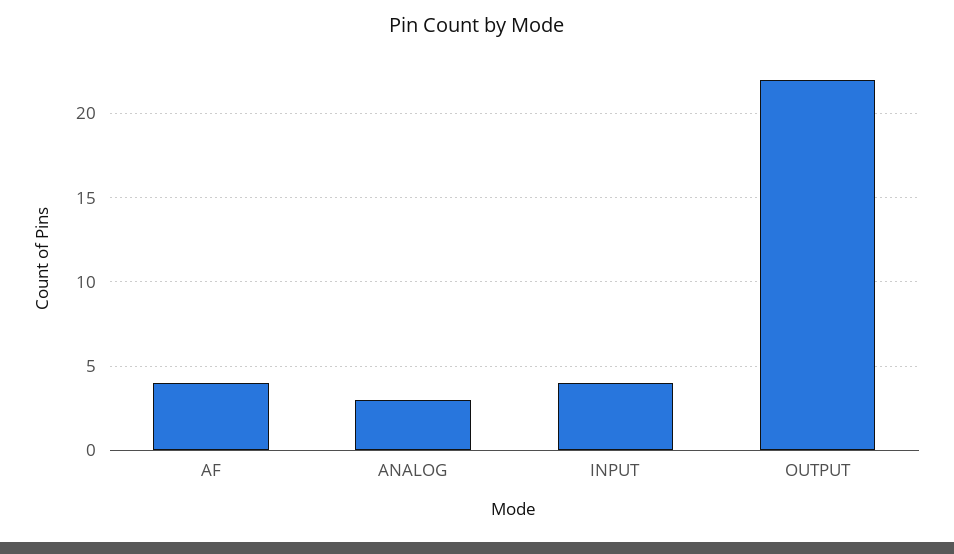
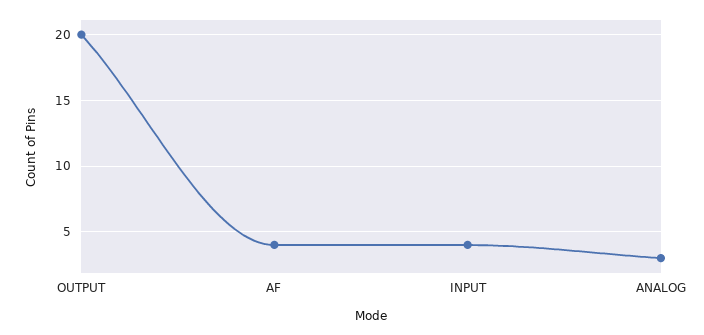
OUTPUT: 22 -> 20

